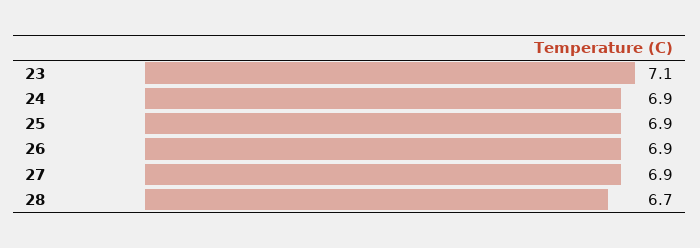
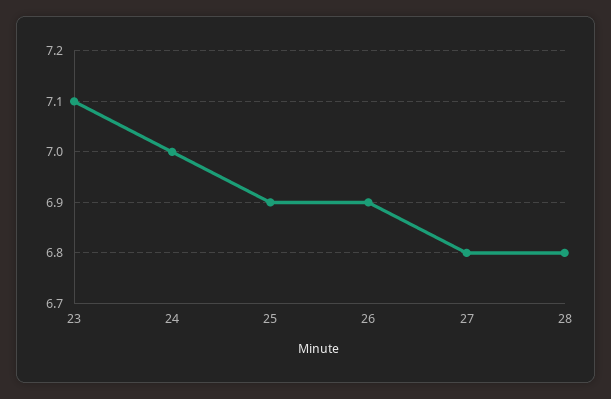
24: 6.9 -> 7
27: 6.9 -> 6.8
28: 6.7 -> 6.8

